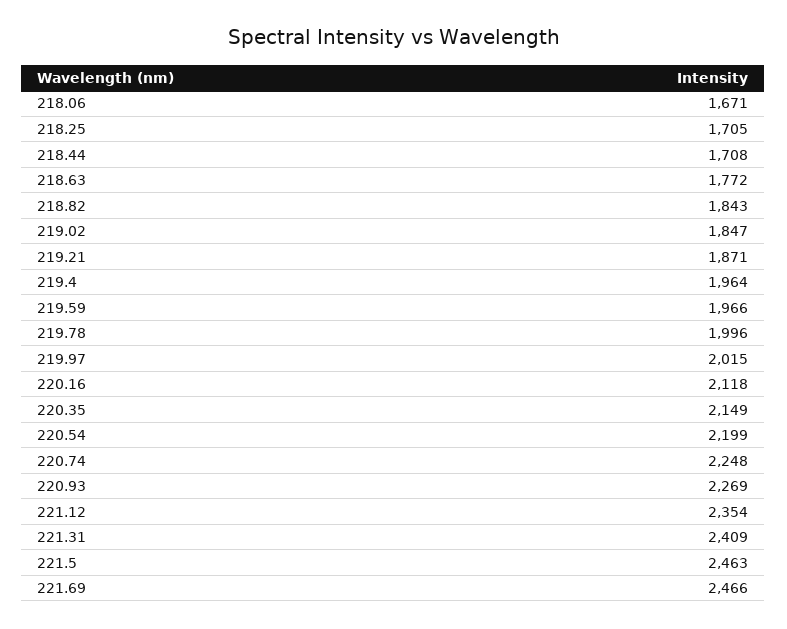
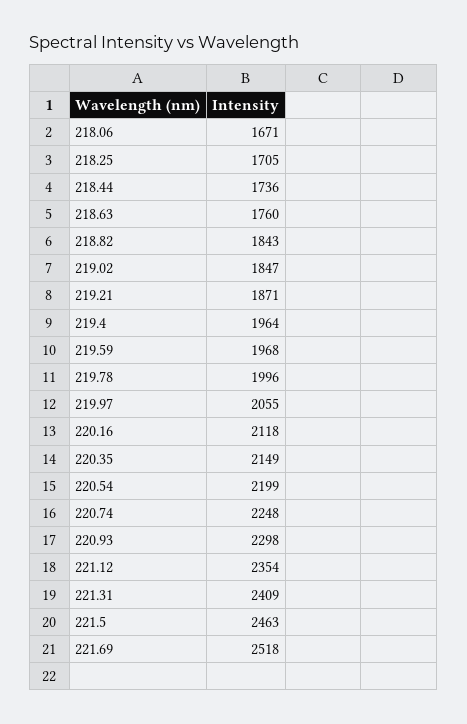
218.44: 1708 -> 1736
218.63: 1772 -> 1760
219.59: 1966 -> 1968
219.97: 2015 -> 2055
220.93: 2269 -> 2298
221.69: 2466 -> 2518

